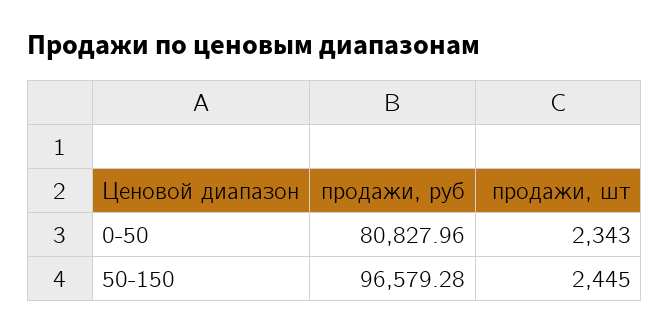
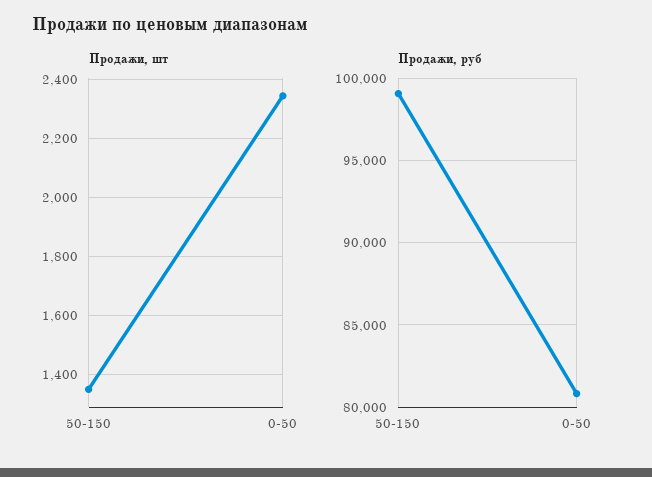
продажи, руб, 50-150: 96579.28 -> 99000
продажи, шт, 50-150: 2445 -> 1350

